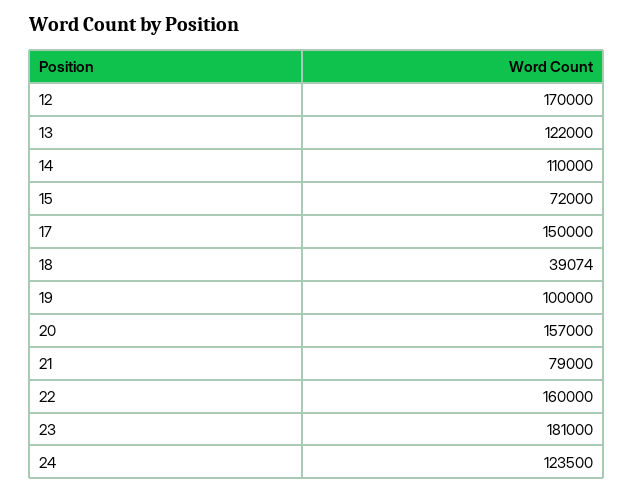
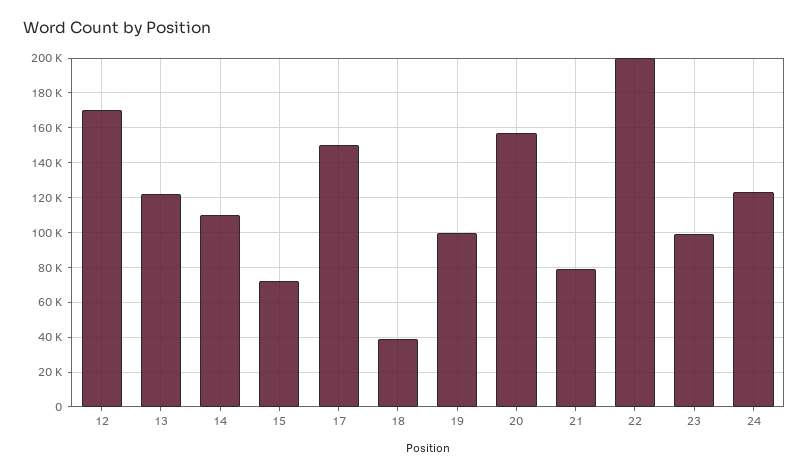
22: 160000 -> 200000
23: 181000 -> 100000

